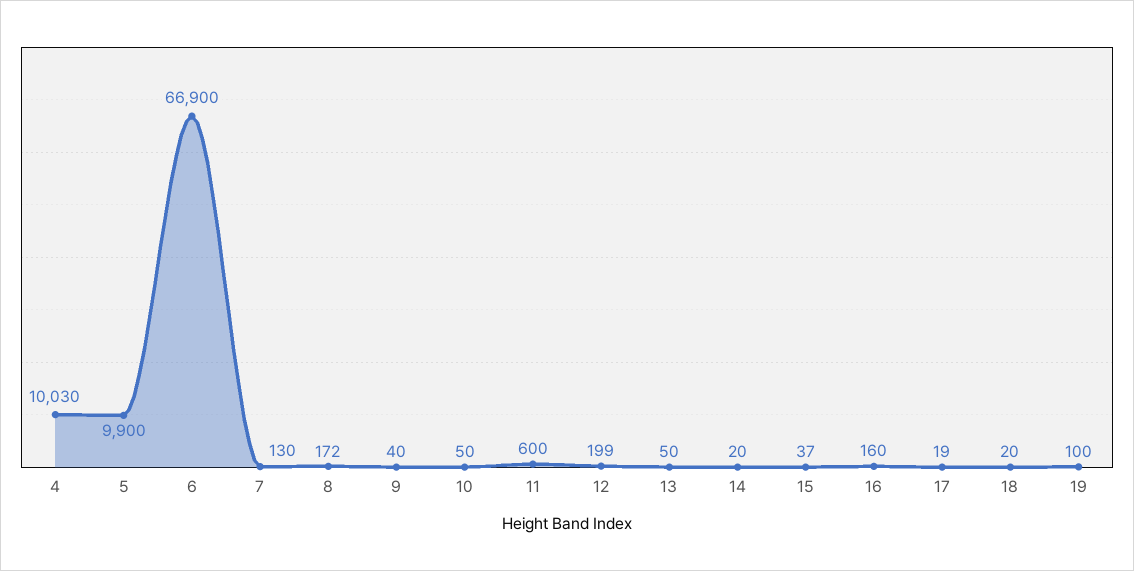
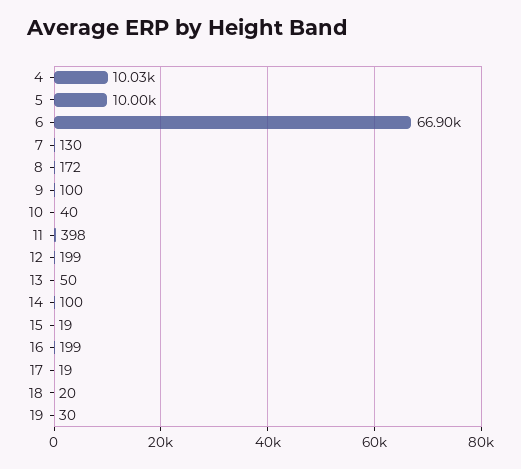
5: 9900 -> 10000
9: 40 -> 100
10: 50 -> 40
11: 600 -> 398
14: 20 -> 100
15: 37 -> 19
16: 160 -> 199
19: 100 -> 30

